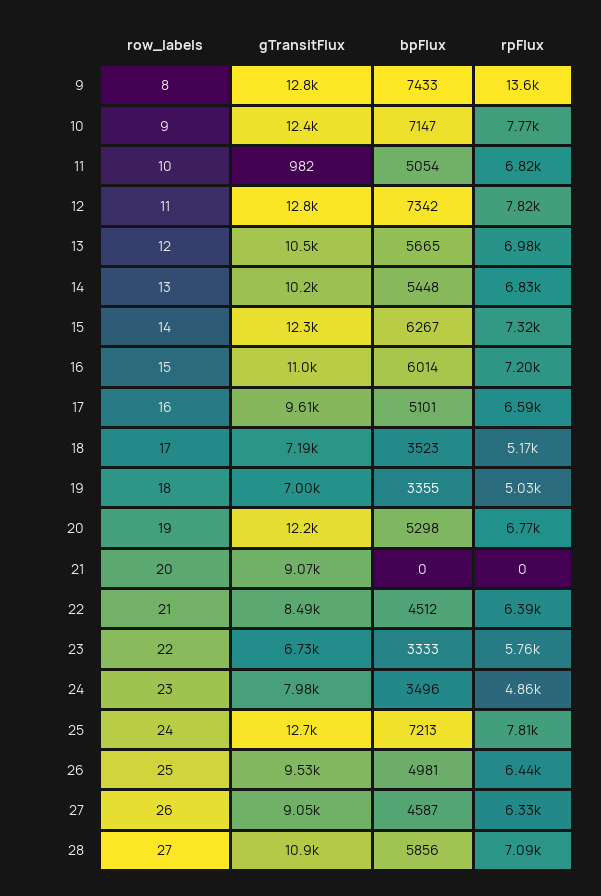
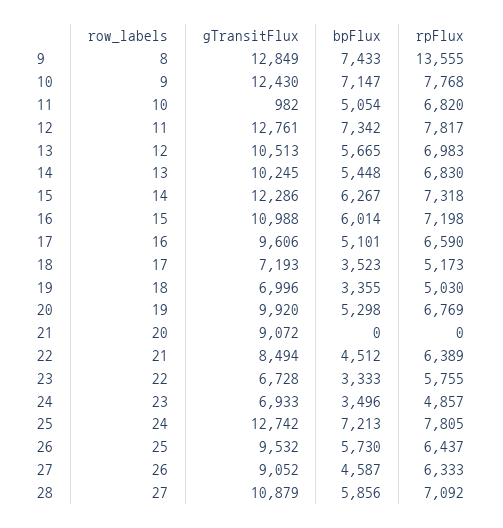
gTransitFlux, 20: 12200 -> 9920
gTransitFlux, 24: 7980 -> 6933
bpFlux, 26: 4981 -> 5730

